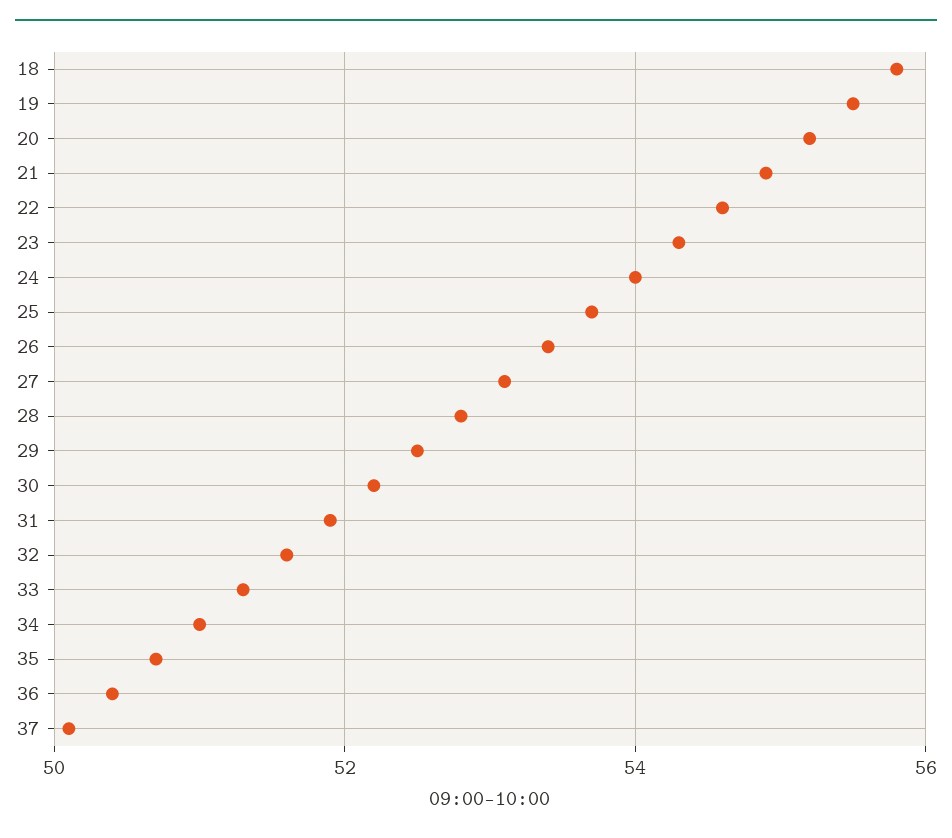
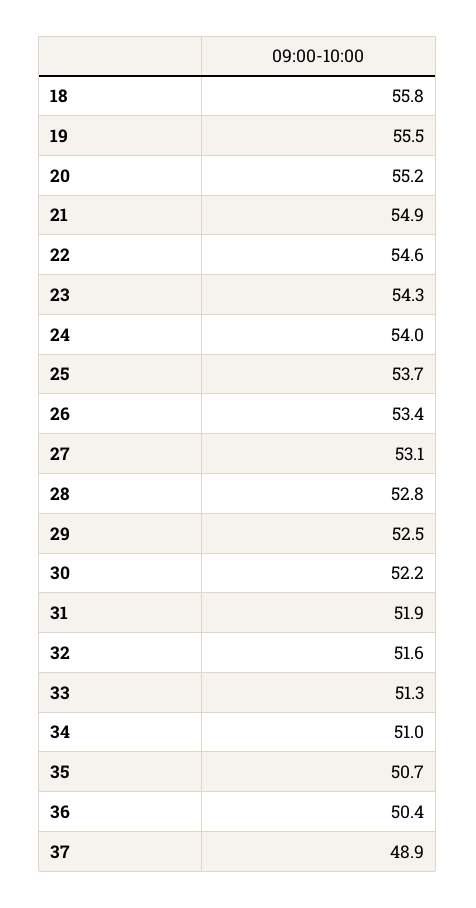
37: 50 -> 48.9

